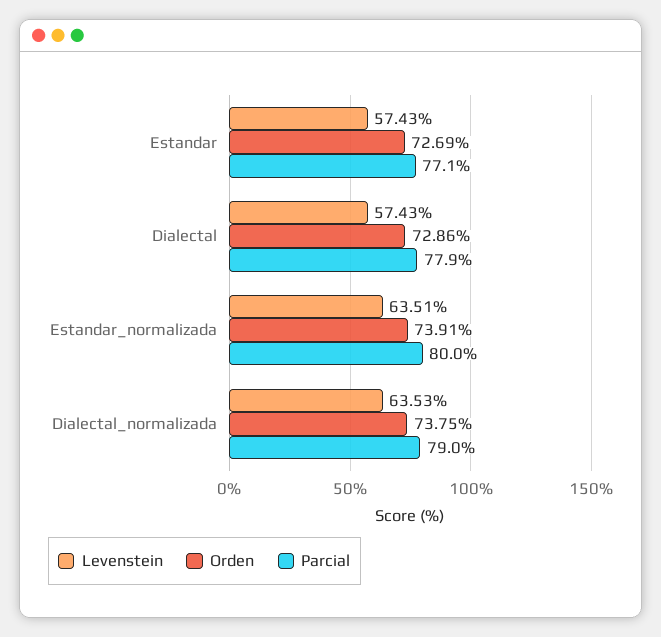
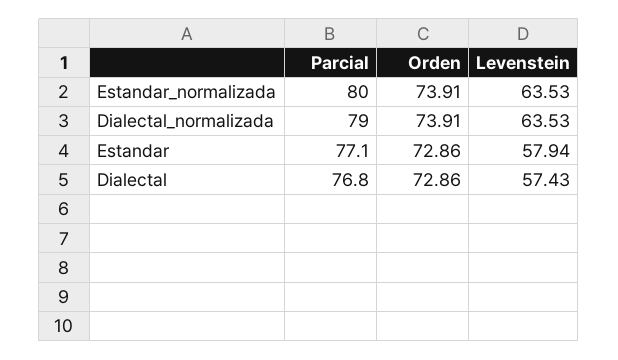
Levenstein, Estandar: 57.43 -> 57.94
Orden, Estandar: 72.69 -> 72.86
Parcial, Dialectal: 77.9 -> 76.8
Levenstein, Estandar_normalizada: 63.51 -> 63.53
Orden, Dialectal_normalizada: 73.75 -> 73.91

